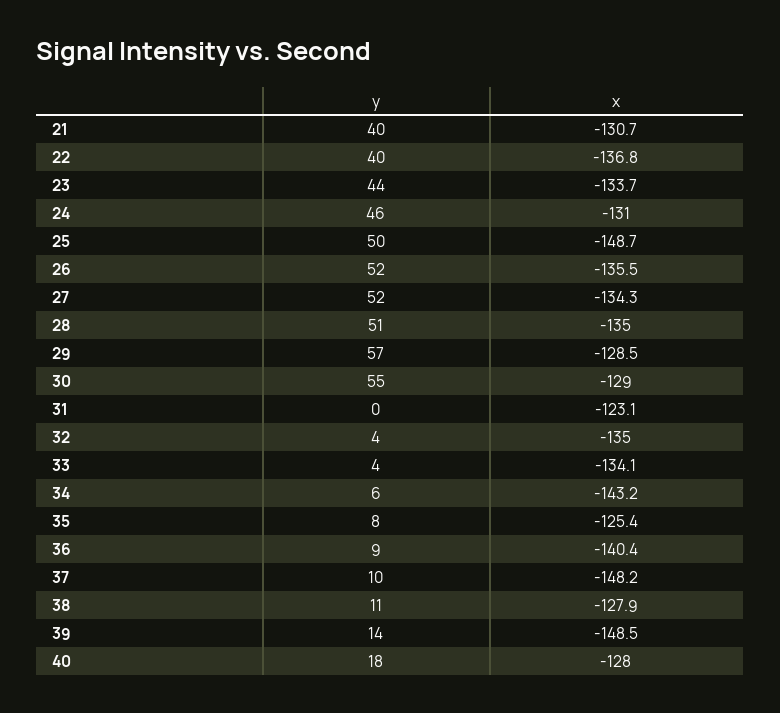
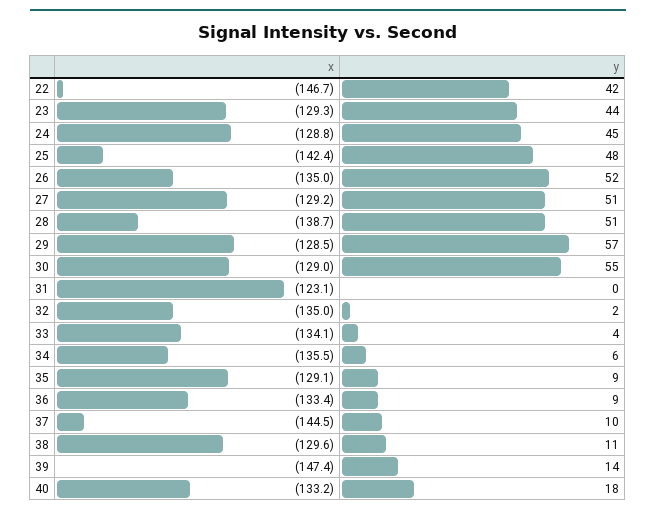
y, 21: 40 -> none
x, 21: -130.7 -> none
y, 22: 40 -> 42
x, 22: -136.8 -> -146.7
x, 23: -133.7 -> -129.3
y, 24: 46 -> 45
x, 24: -131 -> -128.8
y, 25: 50 -> 48
x, 25: -148.7 -> -142.4
x, 26: -135.5 -> -135
y, 27: 52 -> 51
x, 27: -134.3 -> -129.2
x, 28: -135 -> -138.7
y, 32: 4 -> 2
x, 34: -143.2 -> -135.5
y, 35: 8 -> 9
x, 35: -125.4 -> -129.1
x, 36: -140.4 -> -133.4
x, 37: -148.2 -> -144.5
x, 38: -127.9 -> -129.6
x, 39: -148.5 -> -147.4
x, 40: -128 -> -133.2

